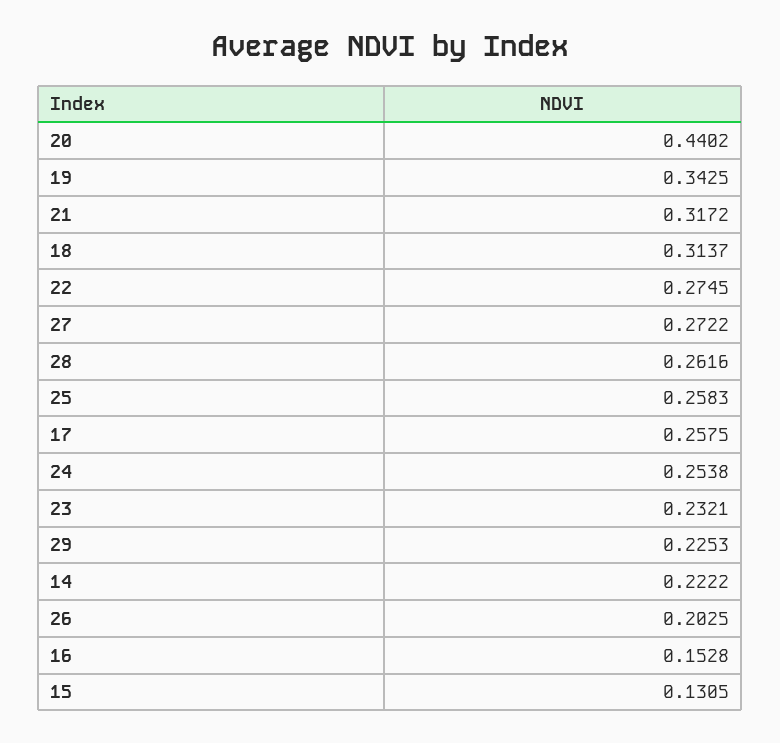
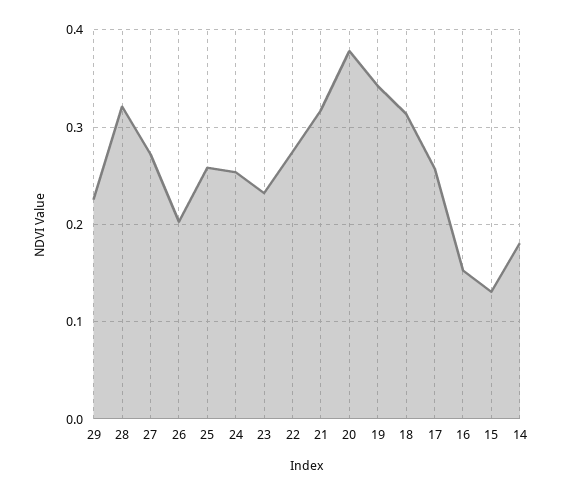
20: 0.4402 -> 0.38
28: 0.2616 -> 0.32
14: 0.2222 -> 0.18

